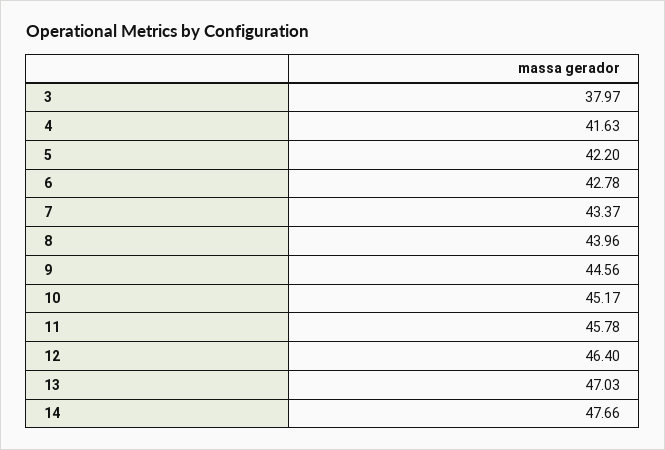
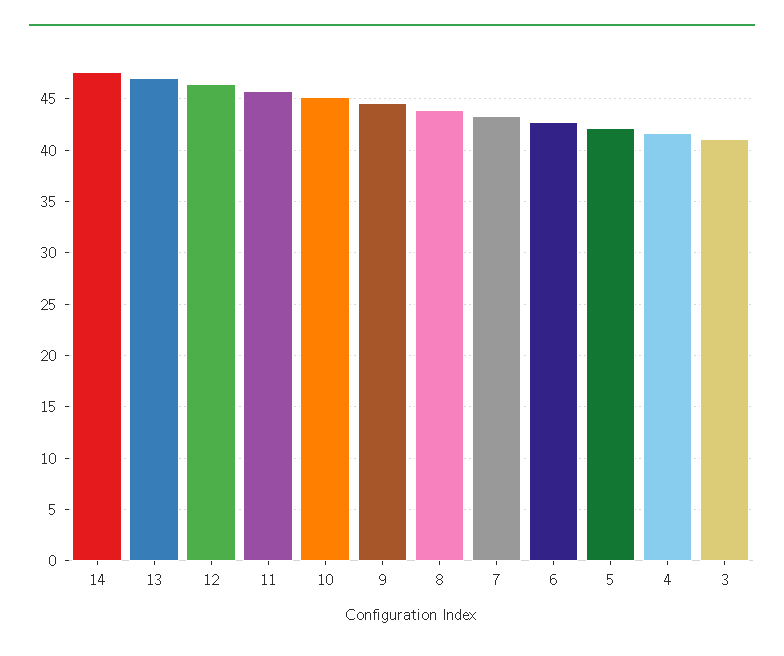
3: 37.97 -> 41

